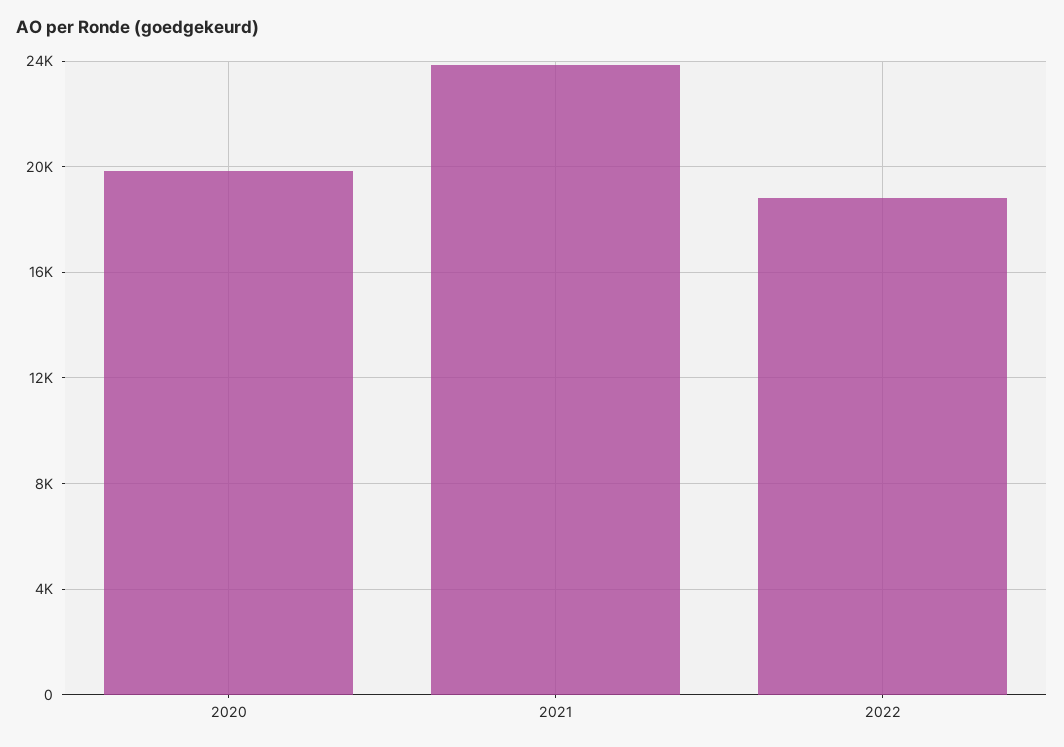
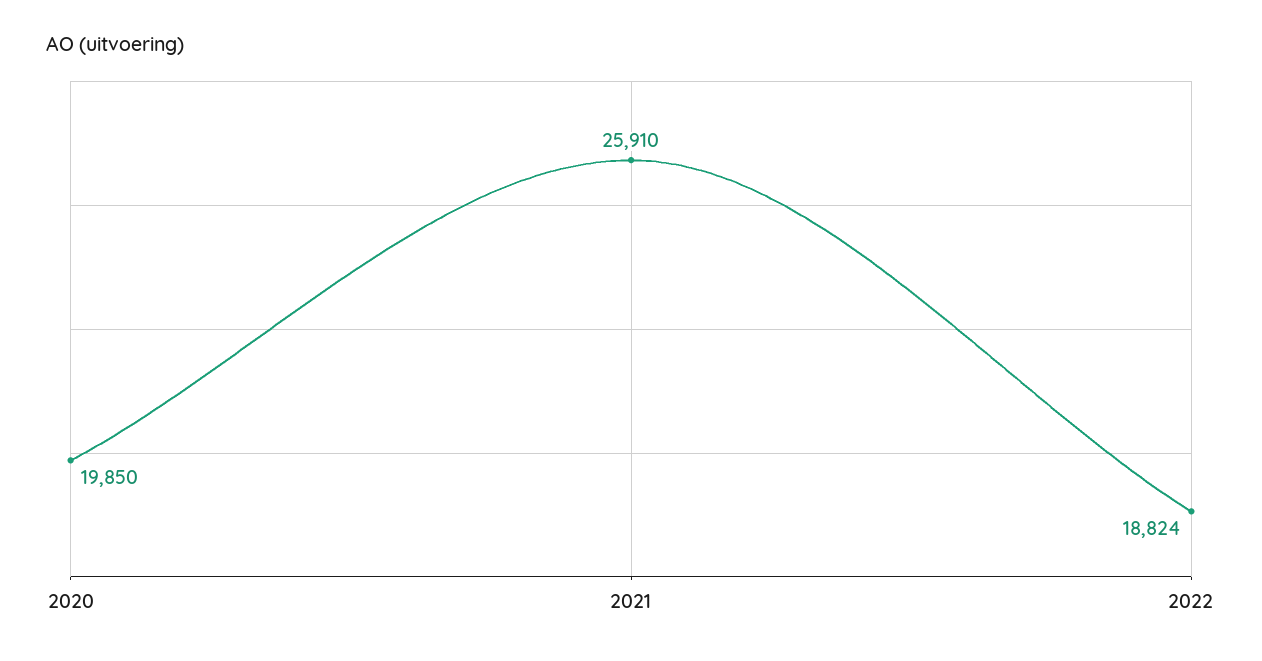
2021: 24000 -> 25910

